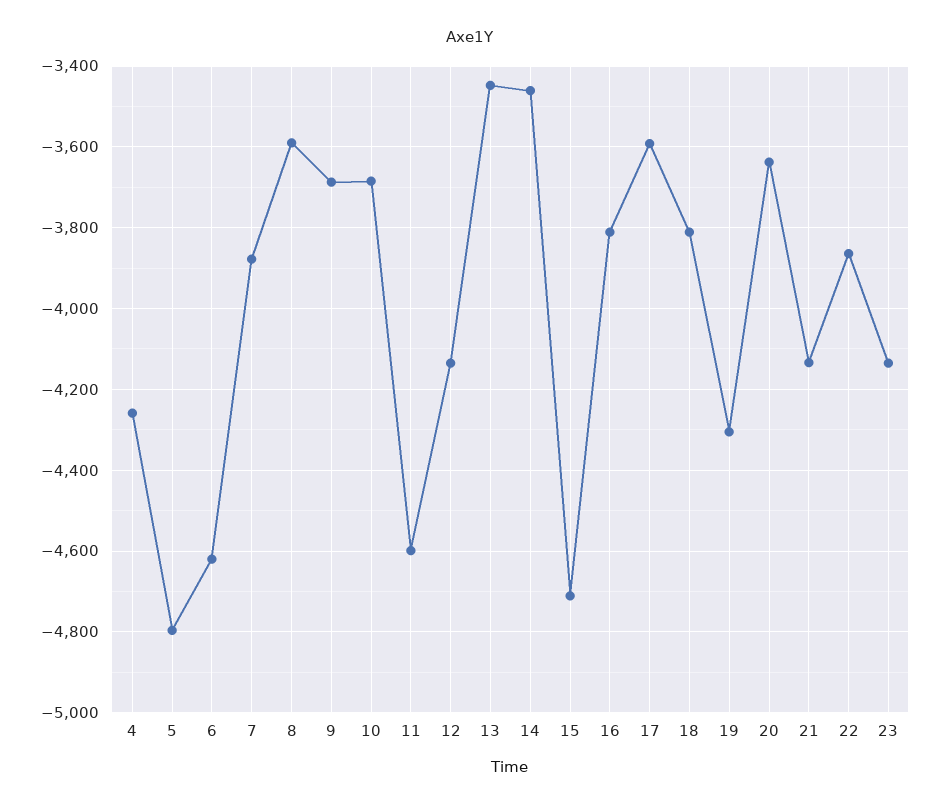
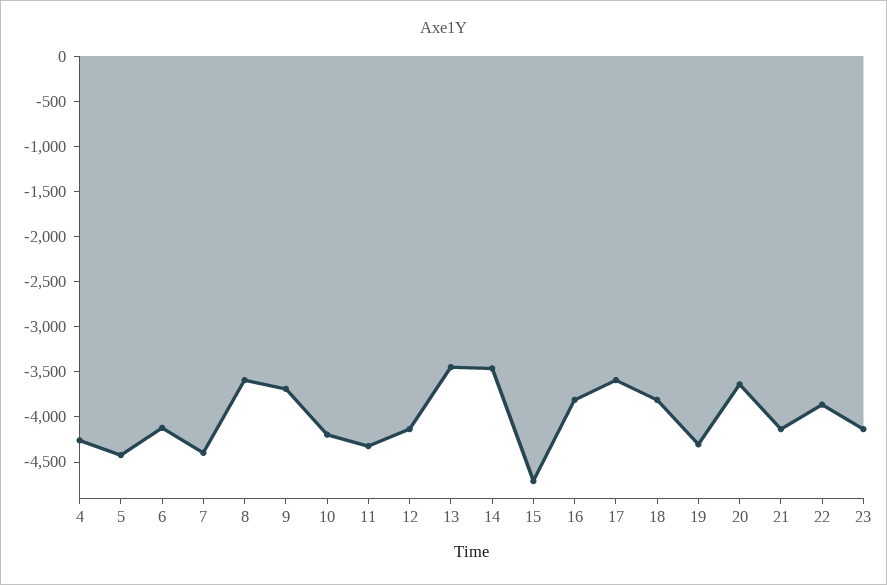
5: -4800 -> -4400
6: -4620 -> -4100
7: -3880 -> -4400
10: -3680 -> -4200
11: -4600 -> -4300

